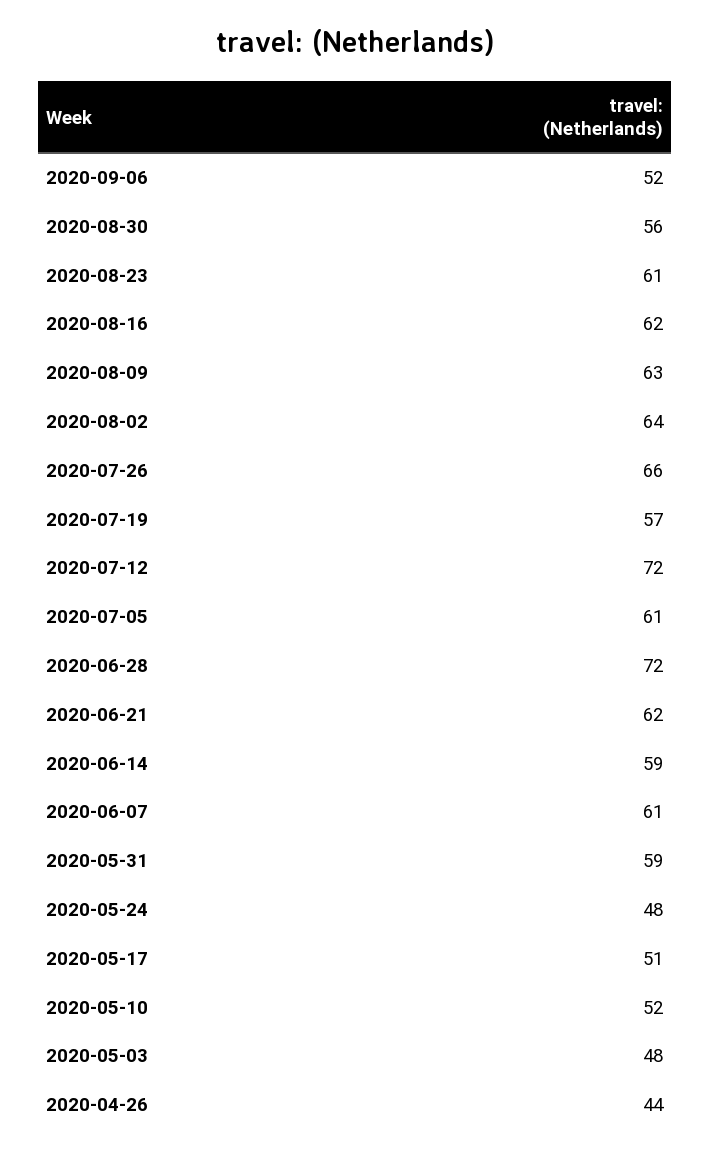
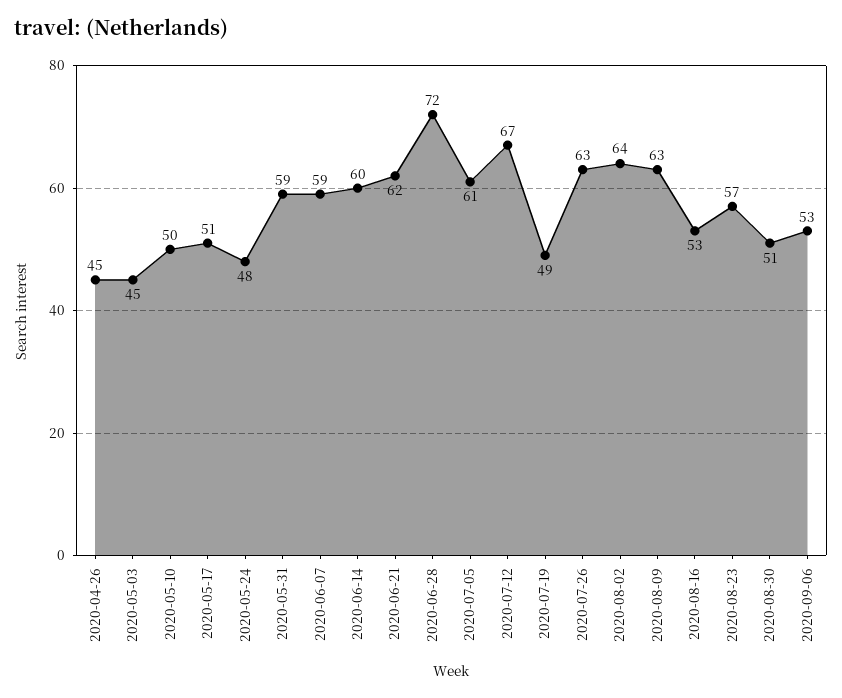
2020-09-06: 52 -> 53
2020-08-30: 56 -> 51
2020-08-23: 61 -> 57
2020-08-16: 62 -> 53
2020-07-26: 66 -> 63
2020-07-19: 57 -> 49
2020-07-12: 72 -> 67
2020-06-14: 59 -> 60
2020-06-07: 61 -> 59
2020-05-10: 52 -> 50
2020-05-03: 48 -> 45
2020-04-26: 44 -> 45

